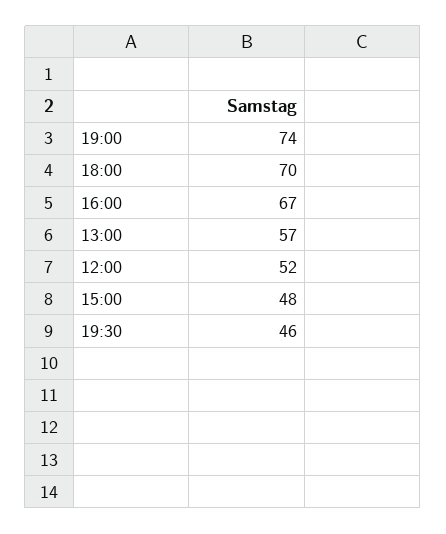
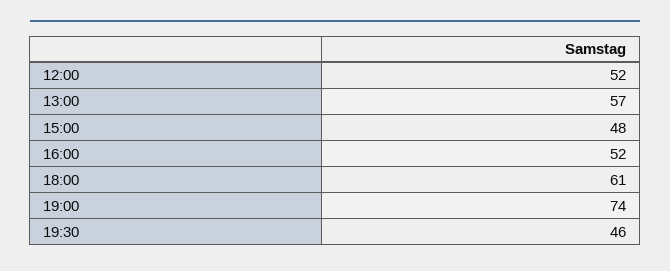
18:00: 70 -> 61
16:00: 67 -> 52

